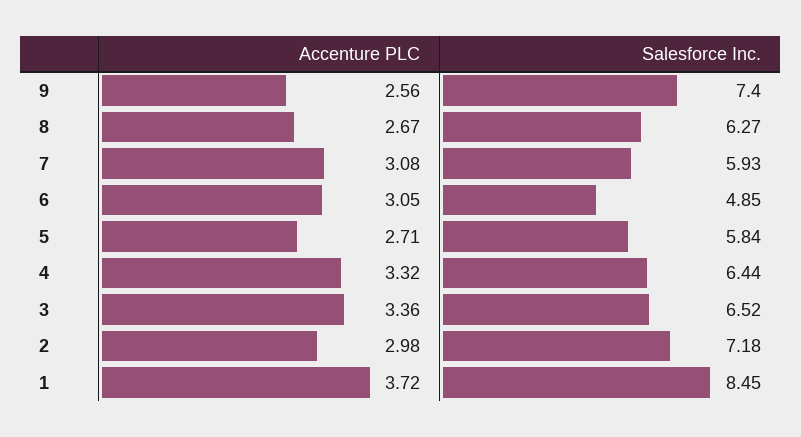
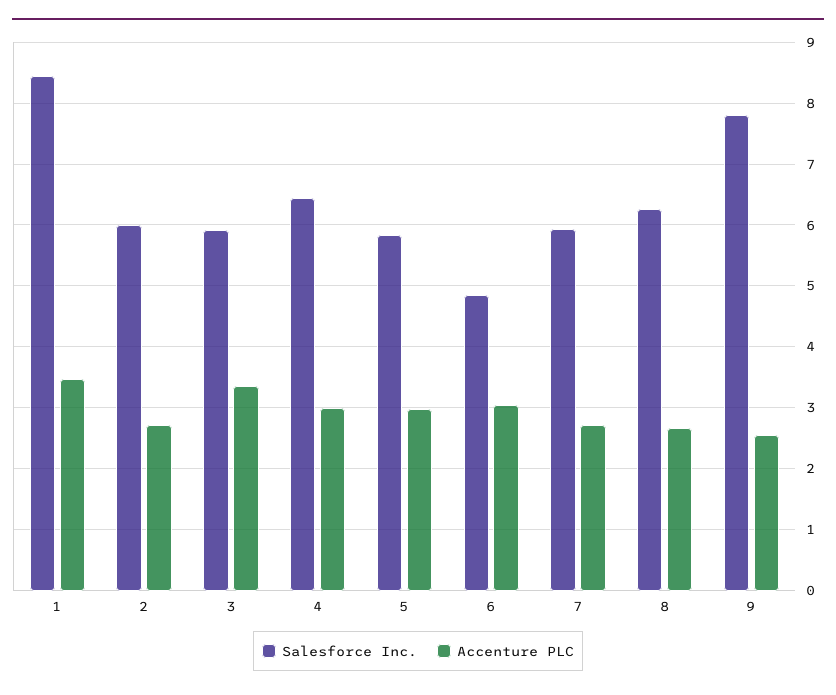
Salesforce Inc., 9: 7.4 -> 7.8
Accenture PLC, 7: 3.08 -> 2.7
Accenture PLC, 5: 2.71 -> 3
Accenture PLC, 4: 3.32 -> 3
Salesforce Inc., 3: 6.52 -> 5.9
Accenture PLC, 2: 2.98 -> 2.7
Salesforce Inc., 2: 7.18 -> 6
Accenture PLC, 1: 3.72 -> 3.5

